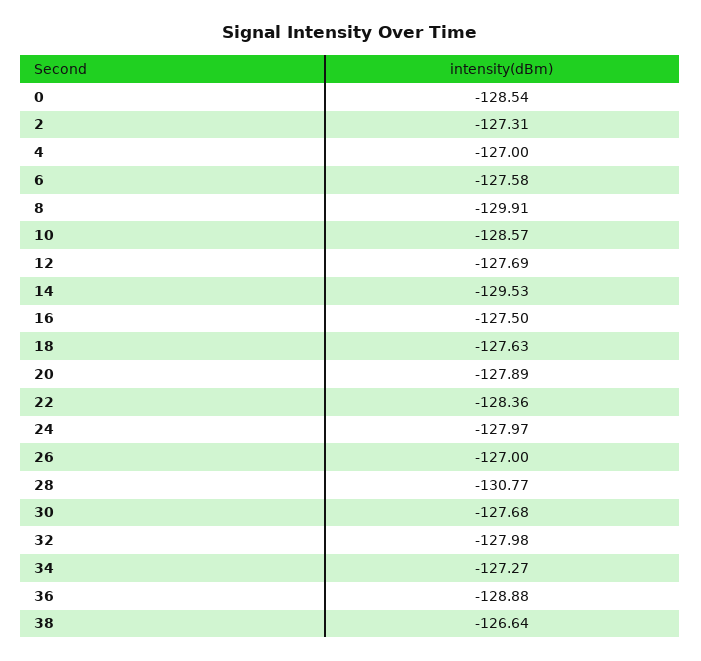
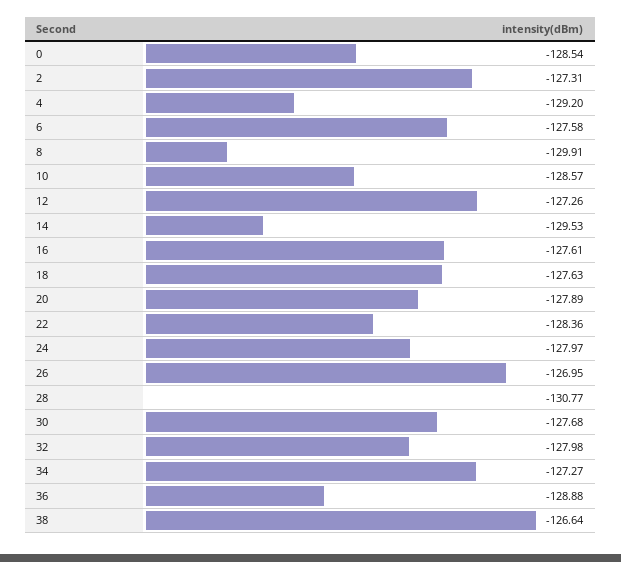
4: -127 -> -129.2
12: -127.69 -> -127.26
16: -127.5 -> -127.61
26: -127 -> -126.95

